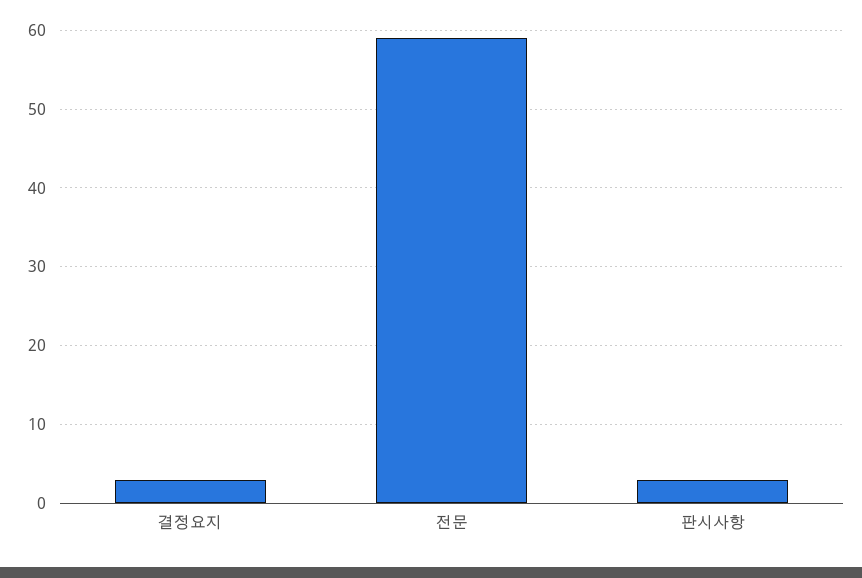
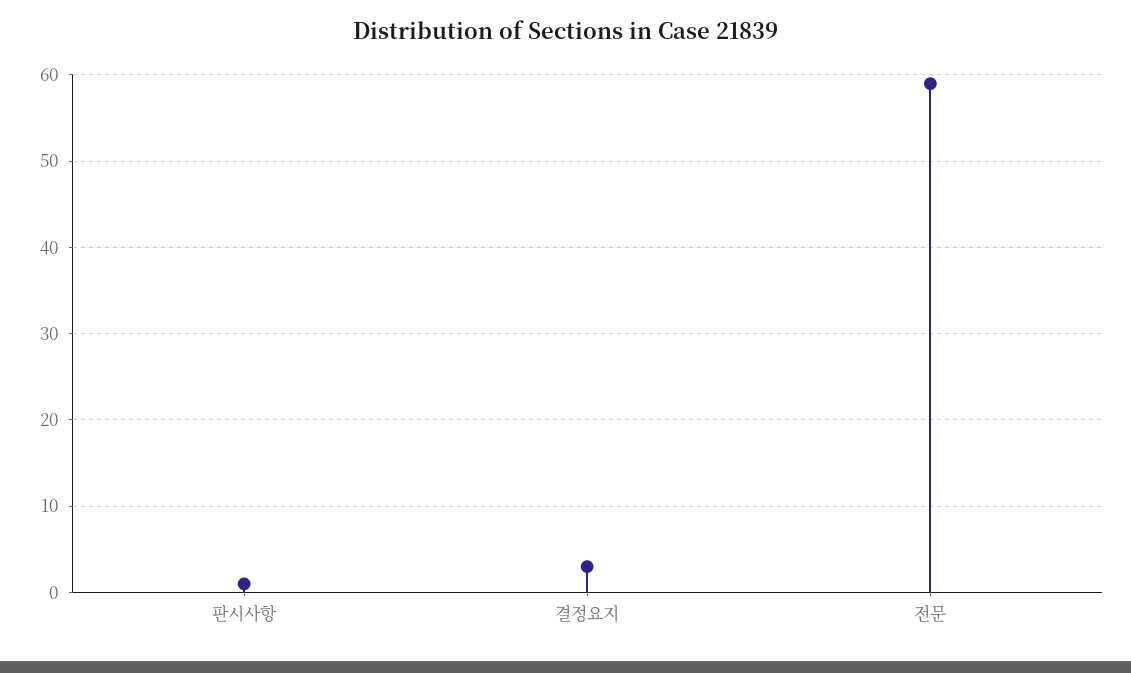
판시사항: 3 -> 1

